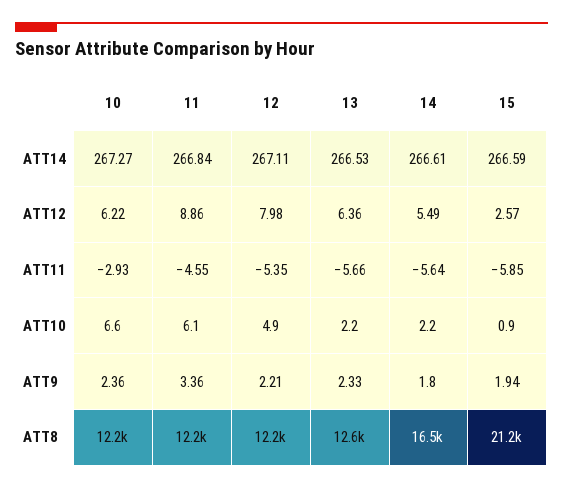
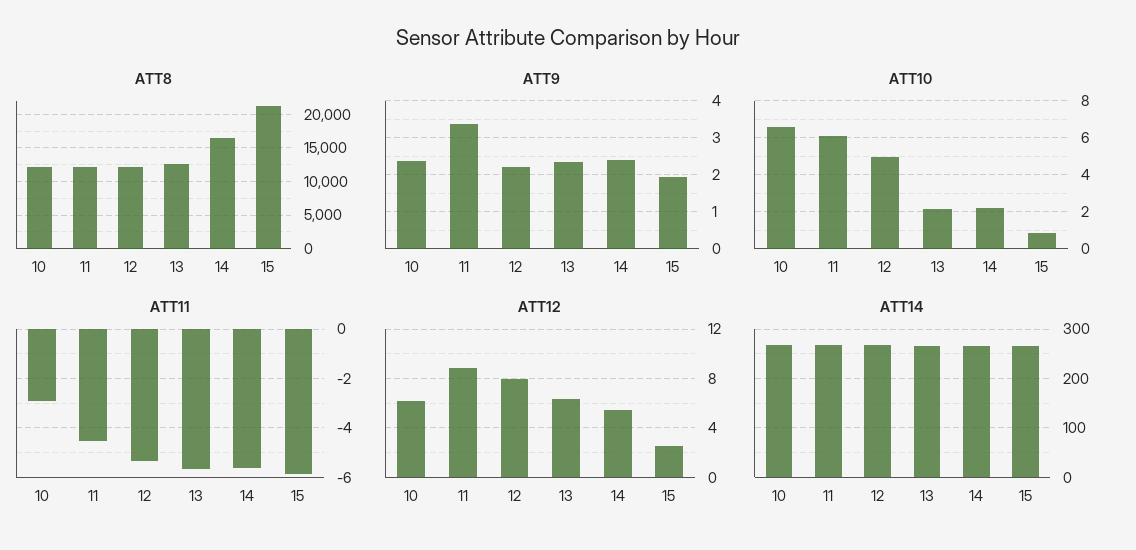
ATT9, 14: 1.8 -> 2.4

